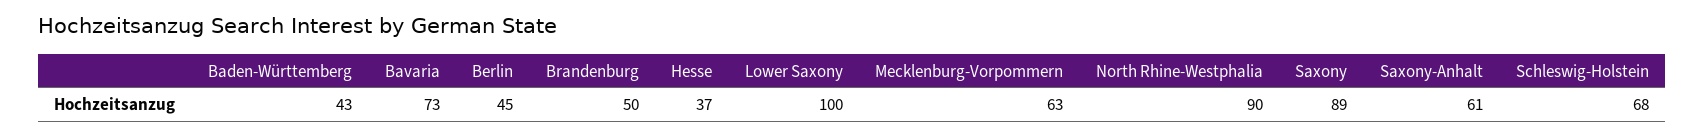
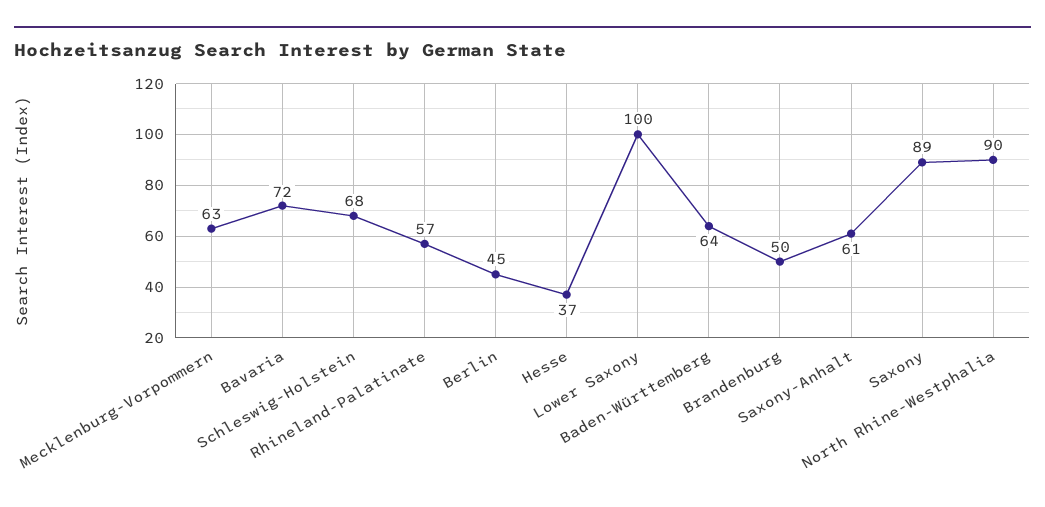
Baden-Württemberg: 43 -> 64
Bavaria: 73 -> 72
Rhineland-Palatinate: none -> 57

